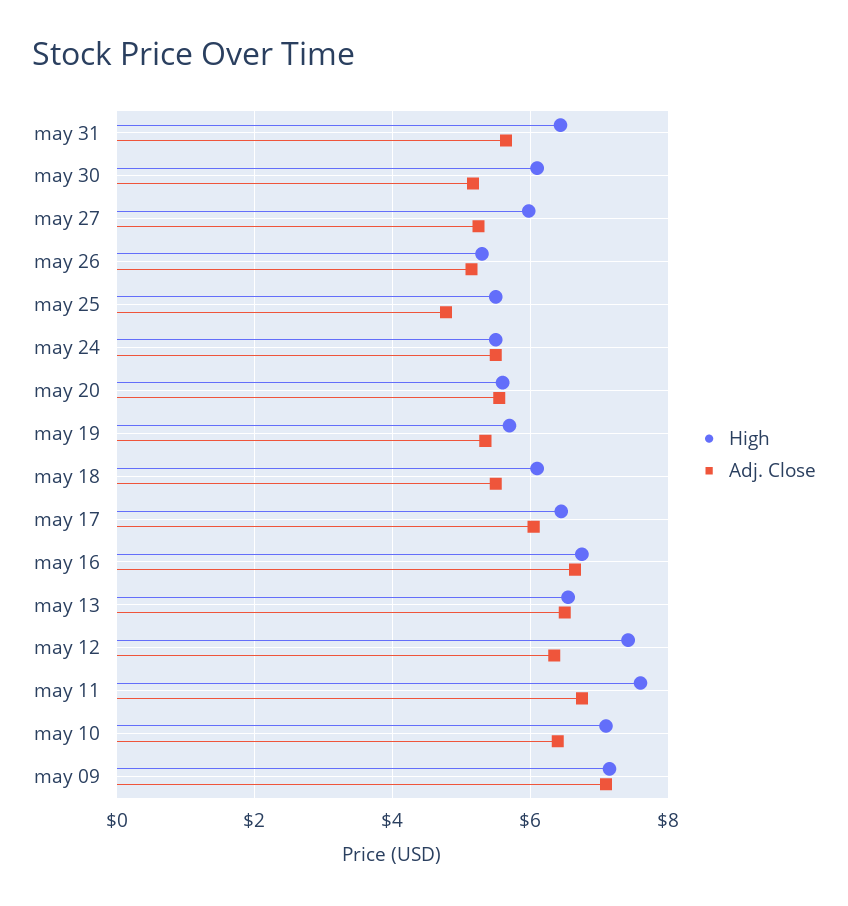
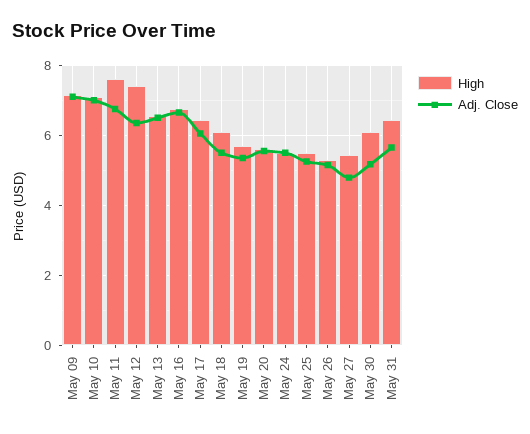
High, may 27: 6 -> 5.4
Adj. Close, may 27: 5.2 -> 4.8
Adj. Close, may 25: 4.8 -> 5.2
Adj. Close, may 10: 6.4 -> 7

